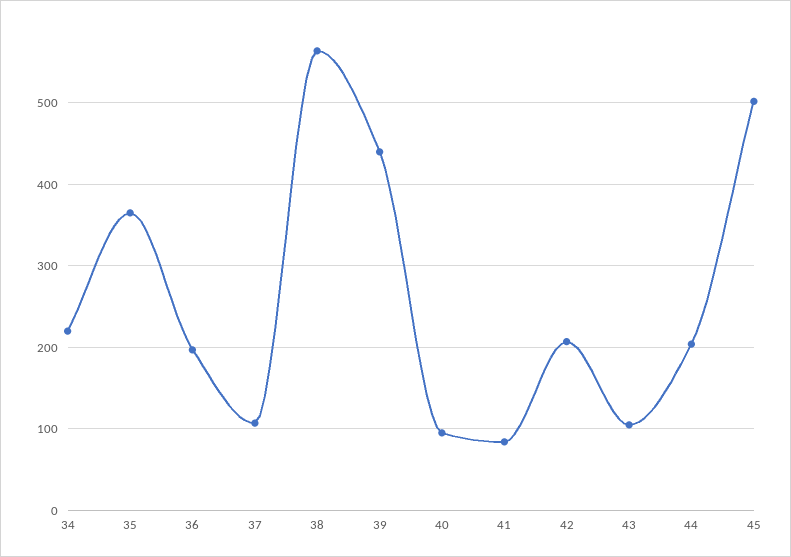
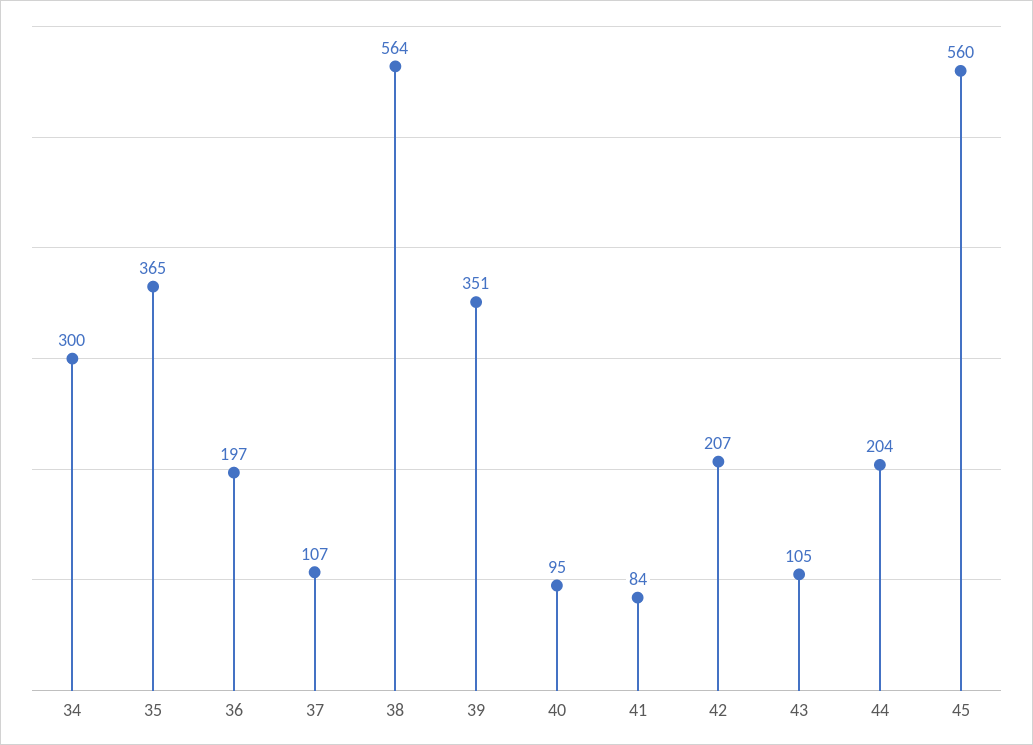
34: 220 -> 300
39: 440 -> 351
45: 500 -> 560

